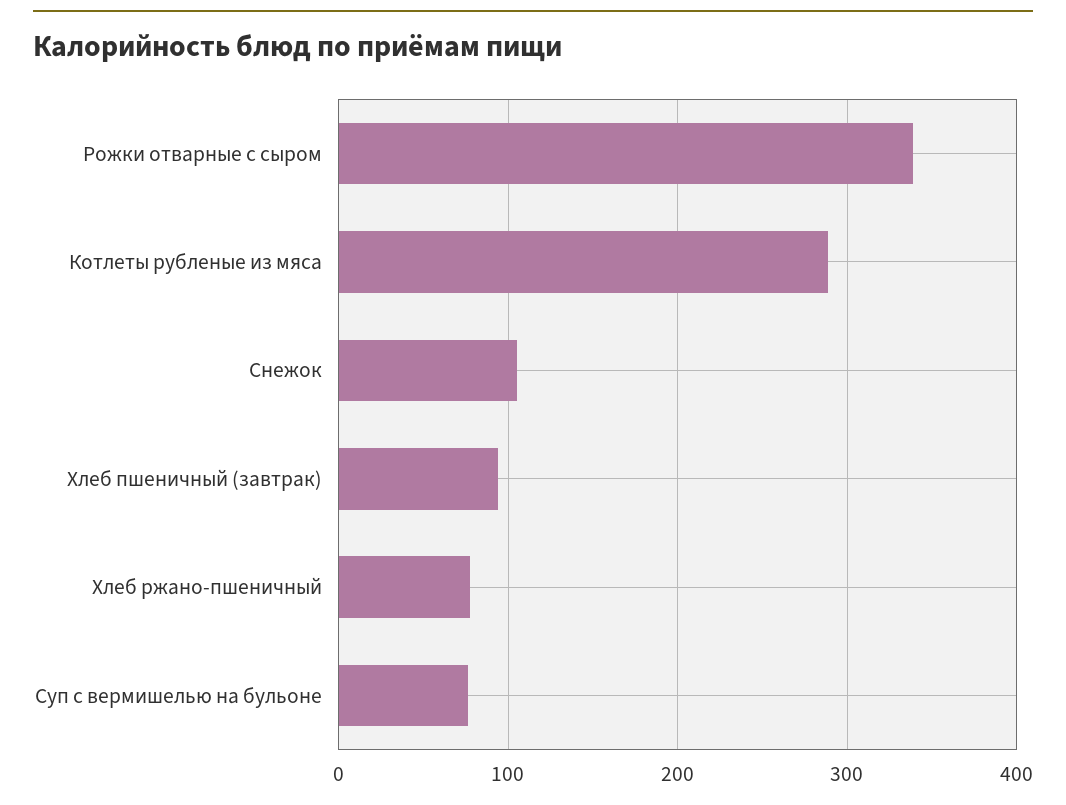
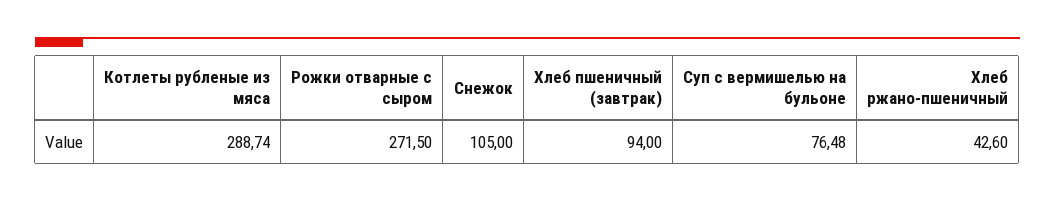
Рожки отварные с сыром: 340 -> 271.5
Хлеб ржано-пшеничный: 80 -> 42.6

